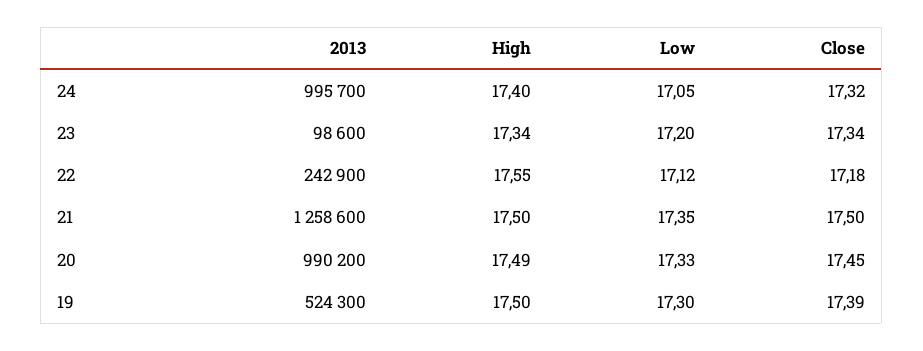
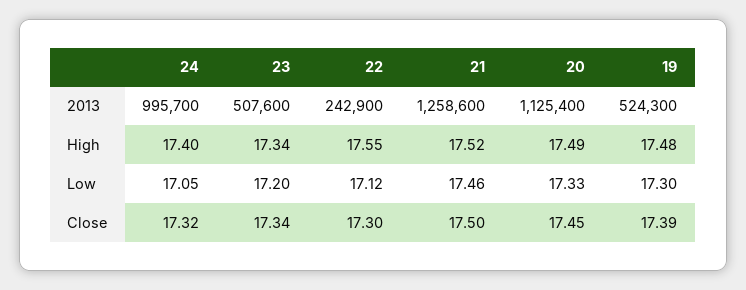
2013, 23: 98600 -> 507600
Close, 22: 17.18 -> 17.3
High, 21: 17.5 -> 17.52
Low, 21: 17.35 -> 17.46
2013, 20: 990200 -> 1125400
High, 19: 17.5 -> 17.48

